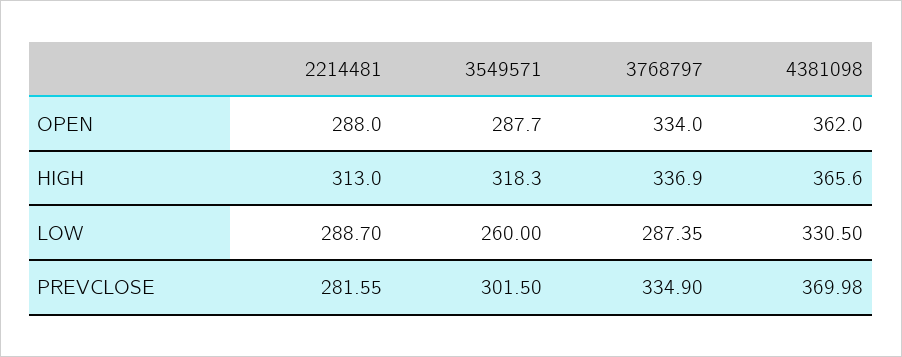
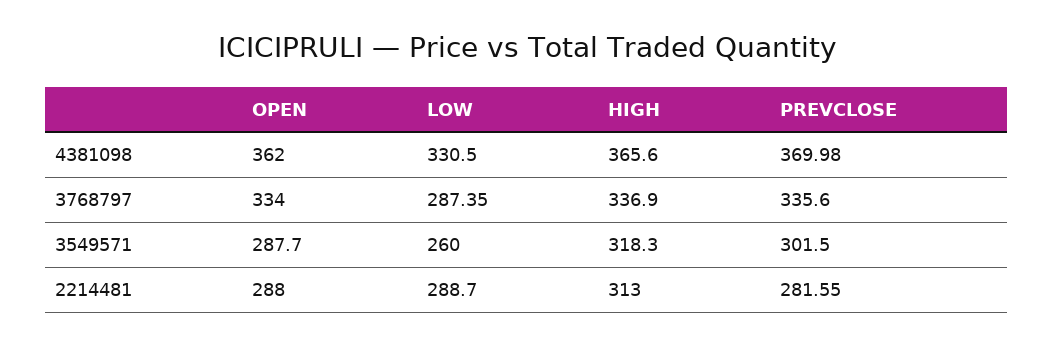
3768797, PREVCLOSE: 334.9 -> 335.6

